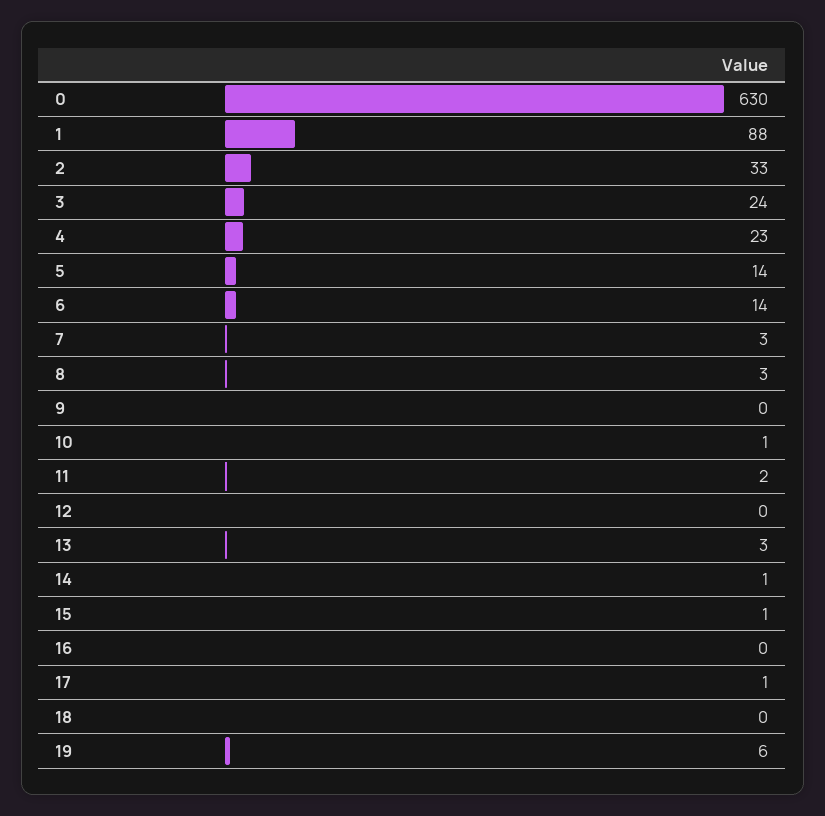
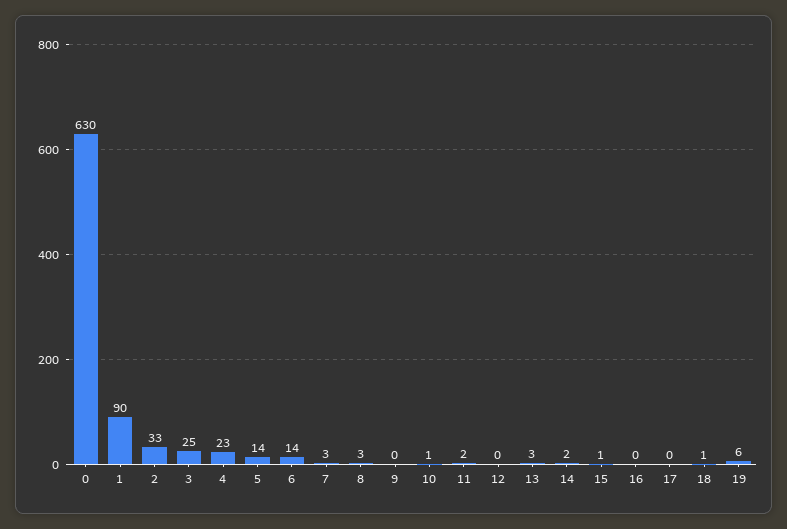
1: 88 -> 90
3: 24 -> 25
14: 1 -> 2
17: 1 -> 0
18: 0 -> 1

